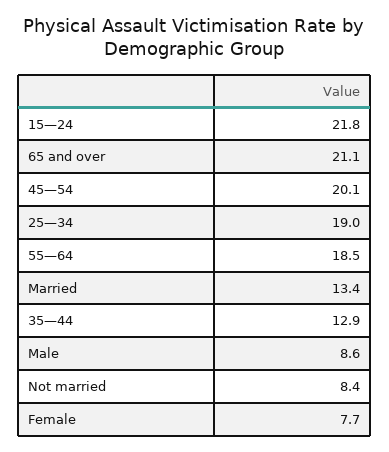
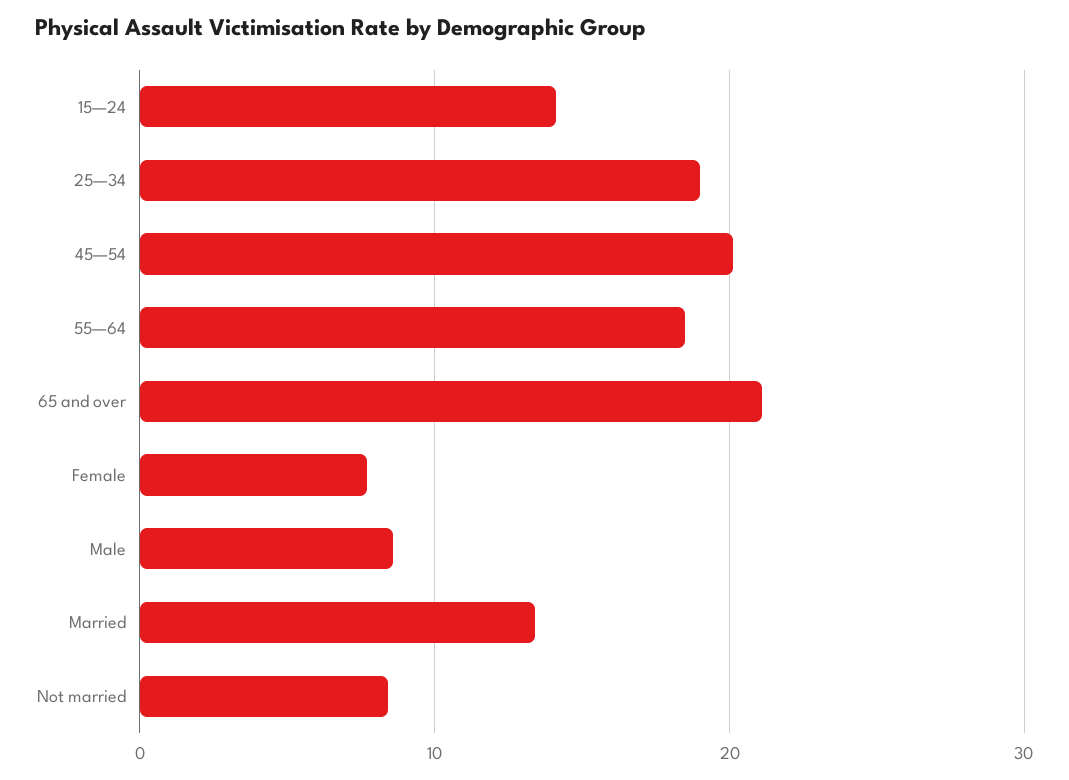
15—24: 21.8 -> 14
35—44: 12.9 -> none

